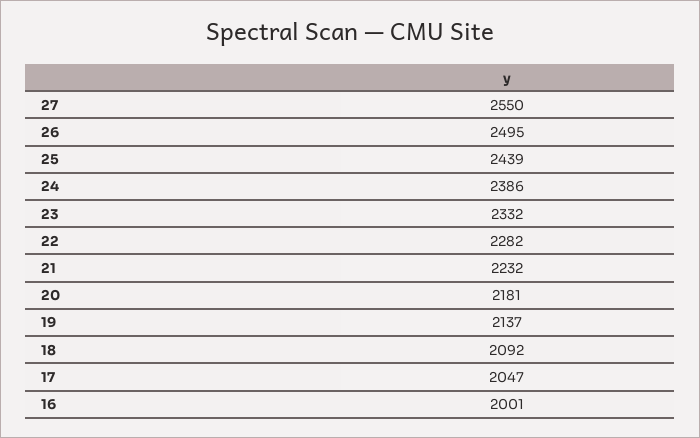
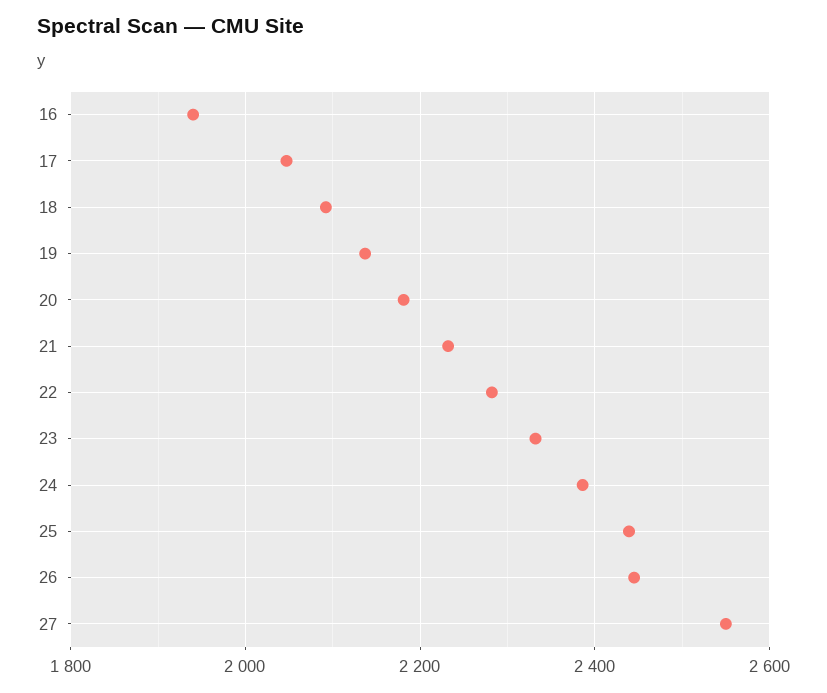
26: 2495 -> 2440
16: 2001 -> 1940

